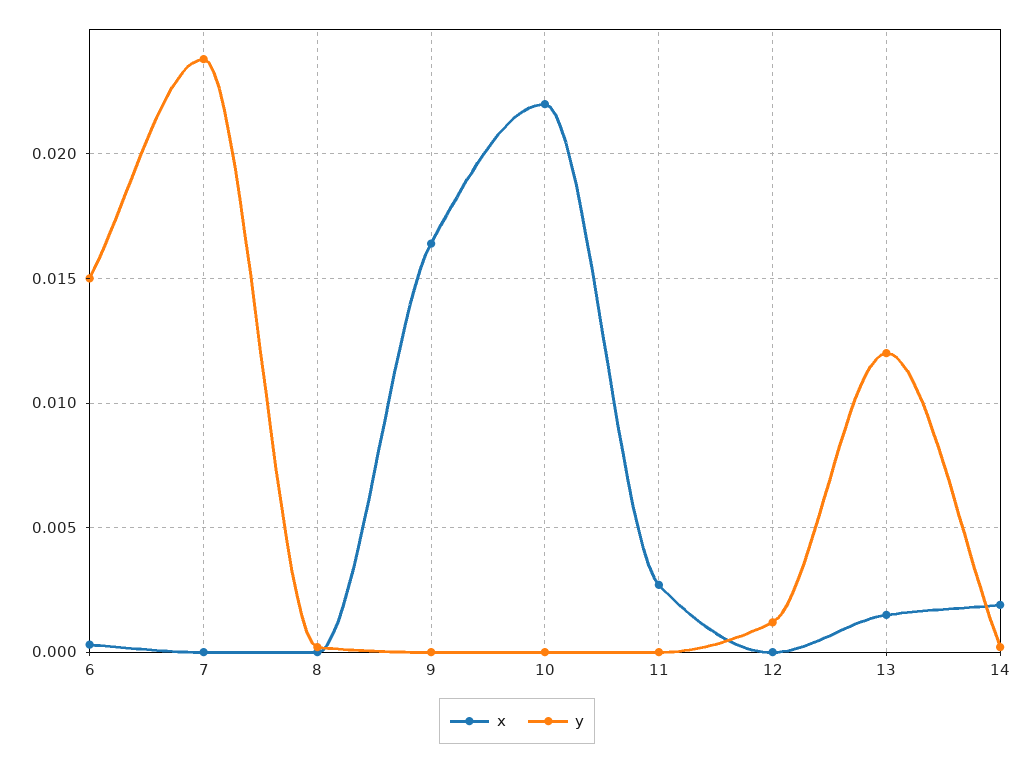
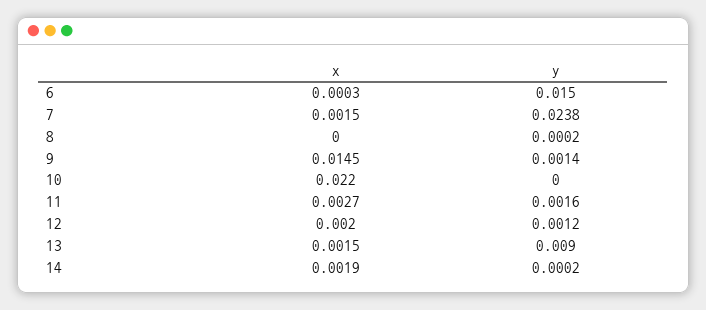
x, 7: 0 -> 0.0015
x, 9: 0.0165 -> 0.0145
y, 9: 0 -> 0.0014
y, 11: 0 -> 0.0016
x, 12: 0 -> 0.002
y, 13: 0.012 -> 0.009

